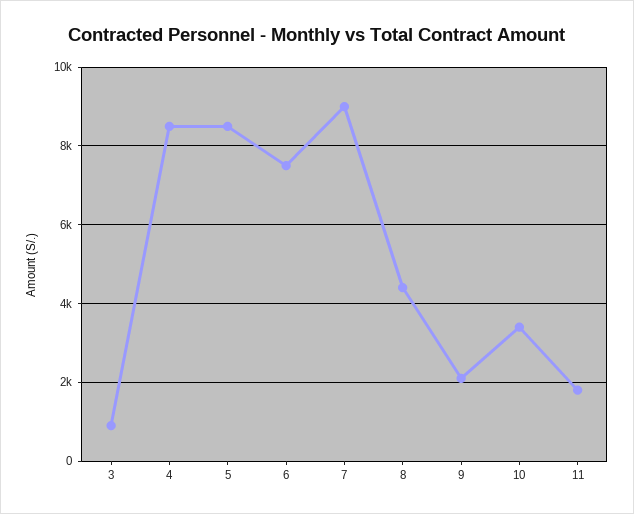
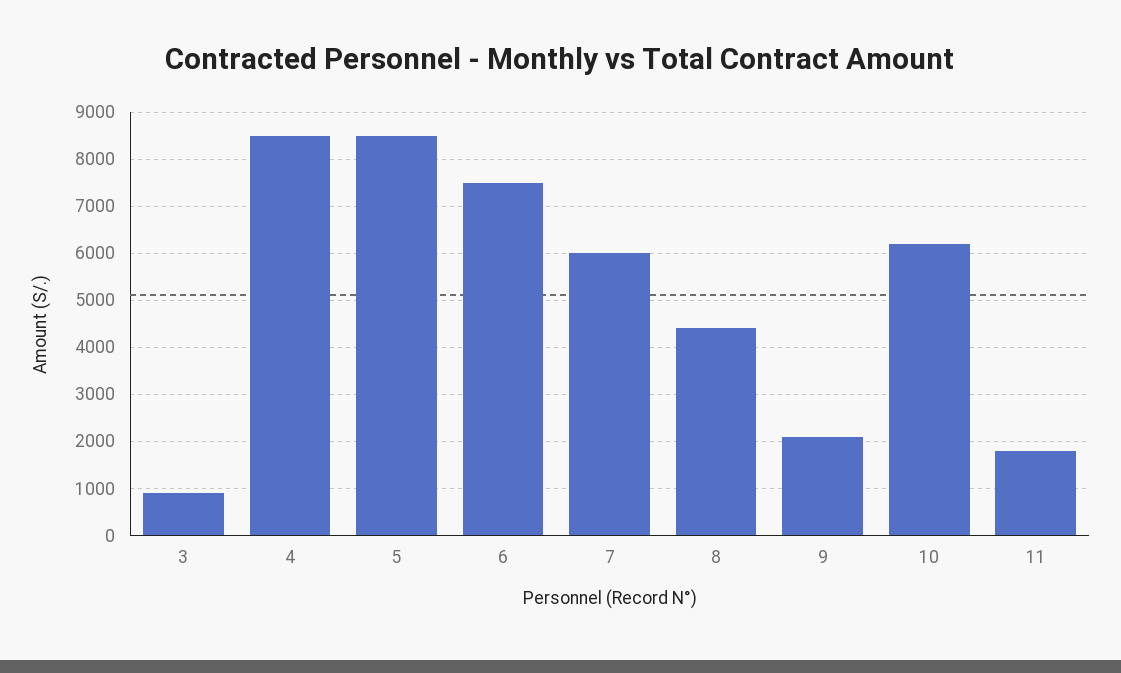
7: 9000 -> 6000
10: 3400 -> 6200

